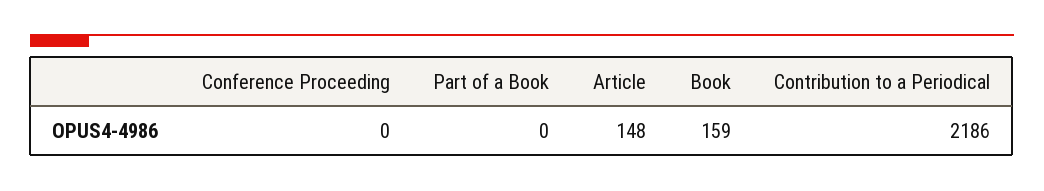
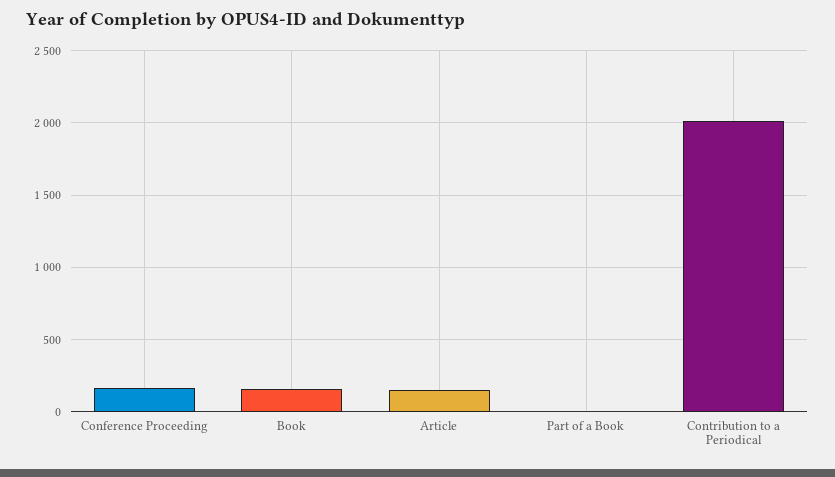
Conference Proceeding: 0 -> 150
Contribution to a Periodical: 2186 -> 2000

